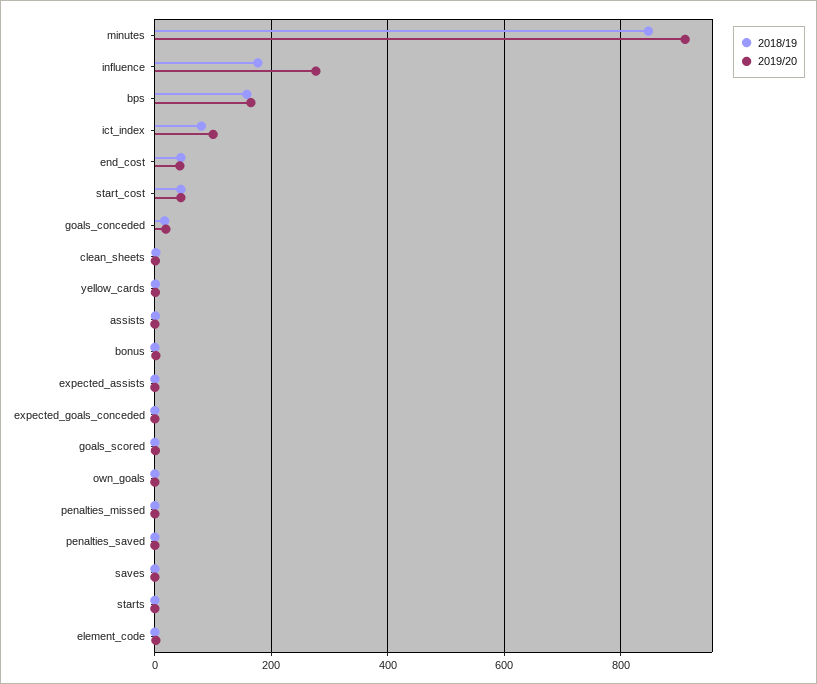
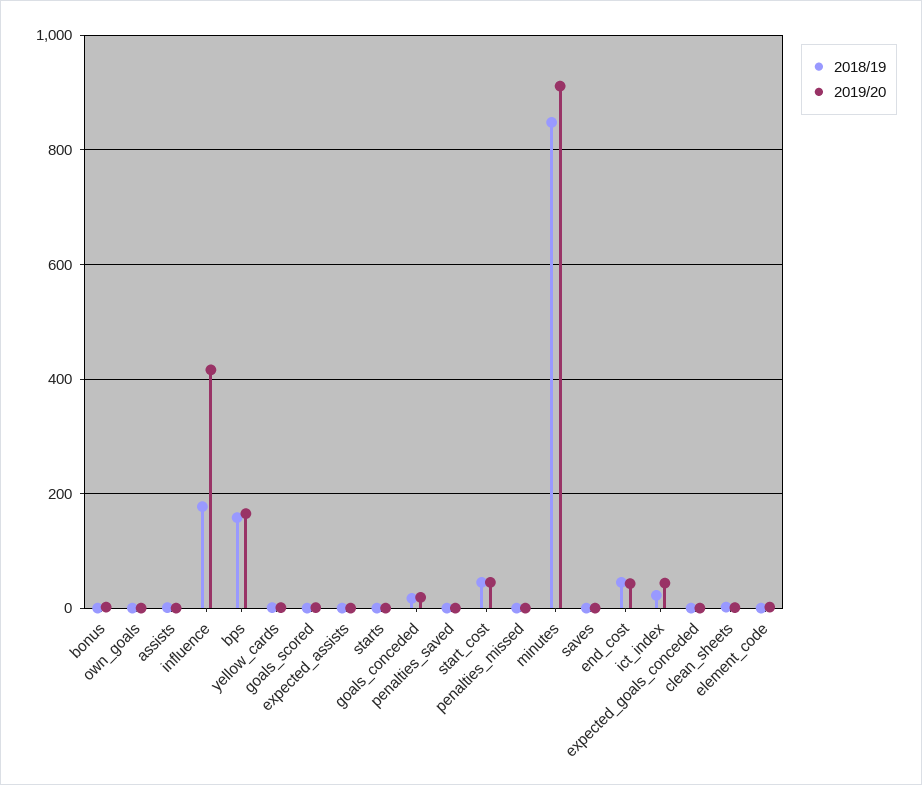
2019/20, influence: 280 -> 420
2018/19, ict_index: 80 -> 20
2019/20, ict_index: 100 -> 40

